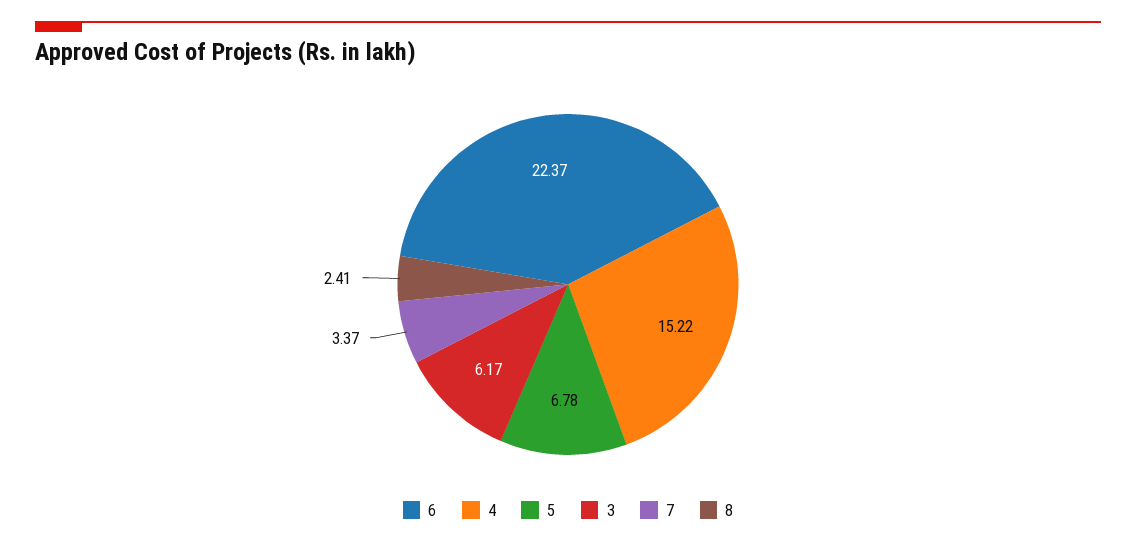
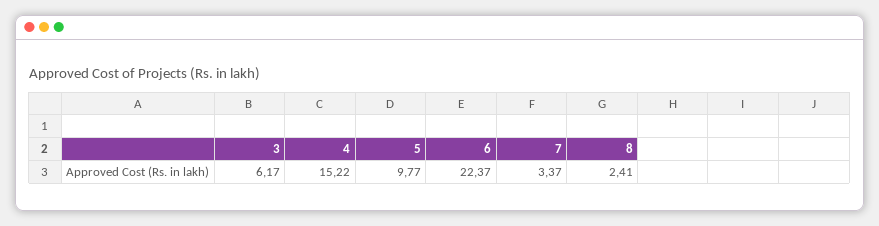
5: 6.78 -> 9.77

